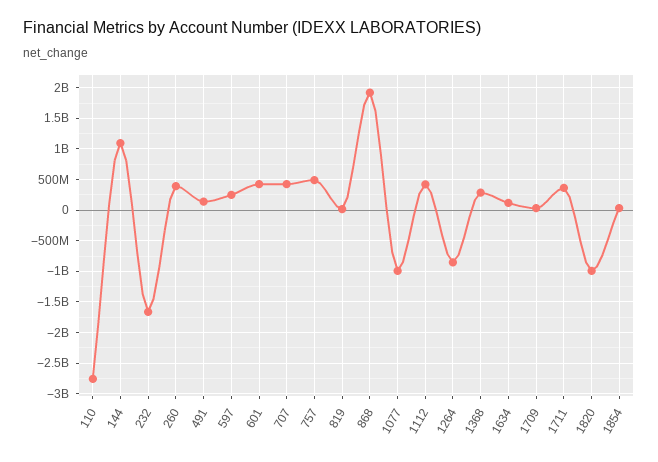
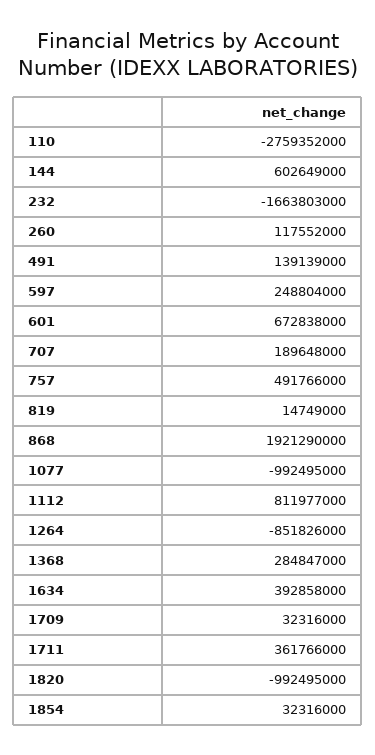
144: 1100000000 -> 602649000
260: 400000000 -> 117552000
601: 400000000 -> 672838000
707: 400000000 -> 189648000
1112: 400000000 -> 811977000
1634: 100000000 -> 392858000

